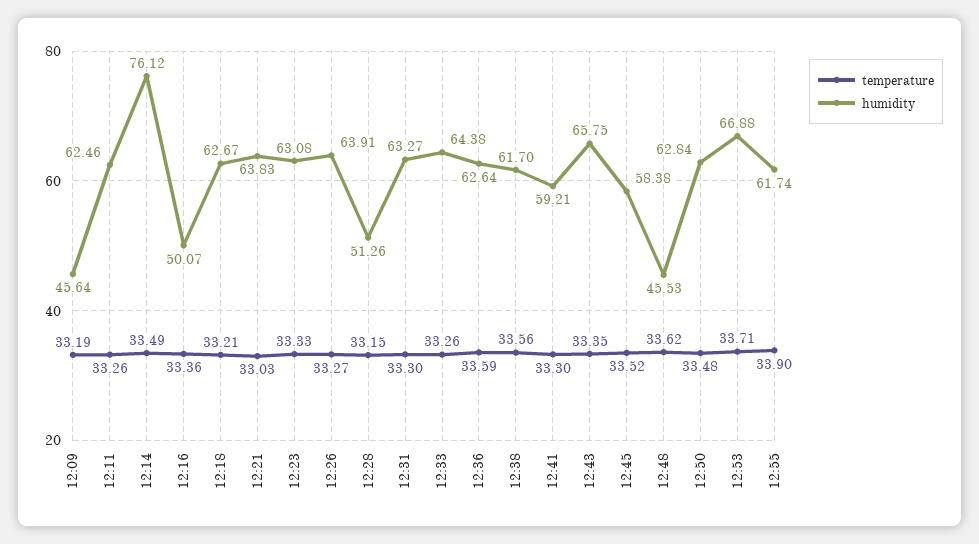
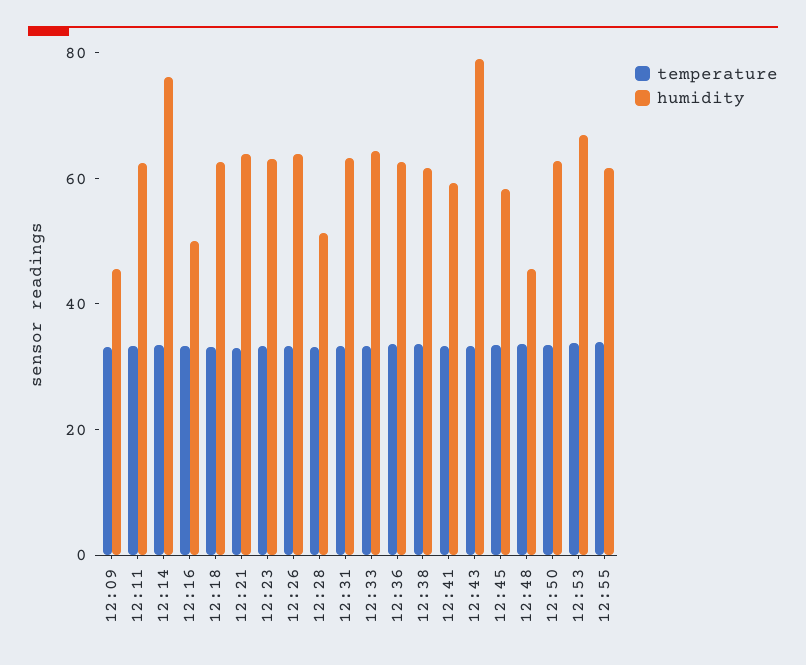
humidity, 12:43: 65.75 -> 80

